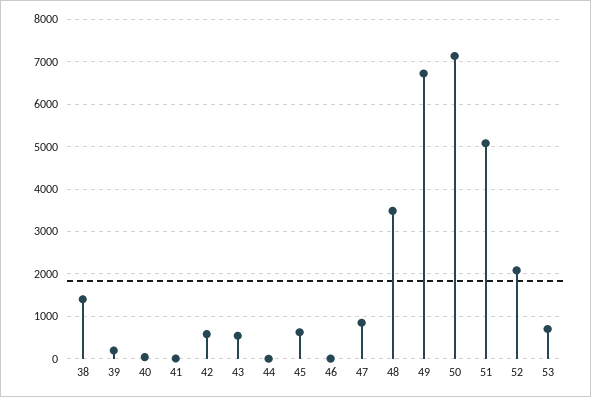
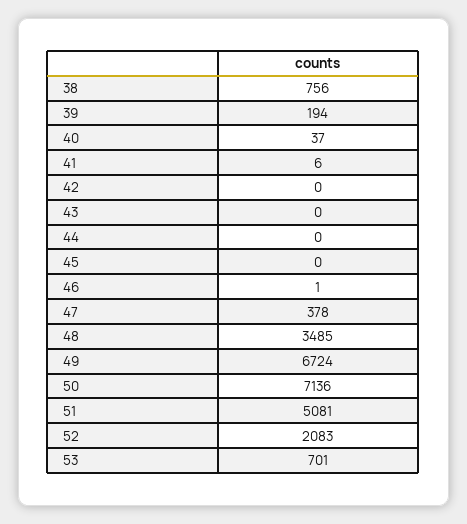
38: 1400 -> 756
42: 600 -> 0
43: 600 -> 0
45: 600 -> 0
47: 800 -> 378

